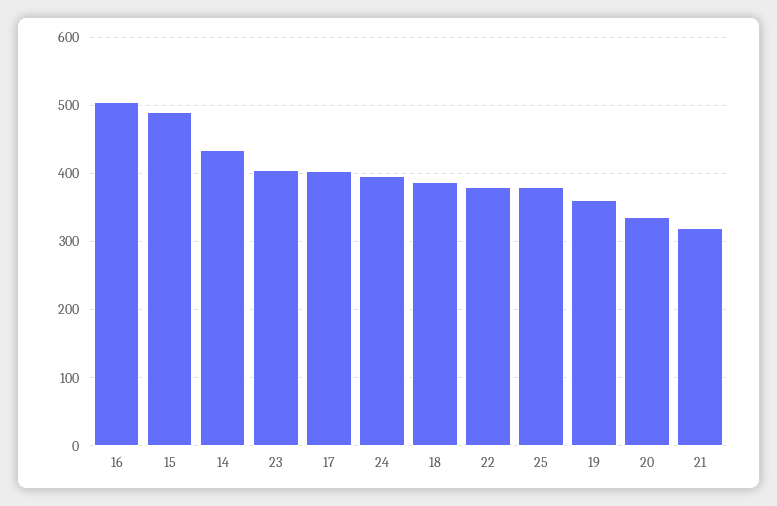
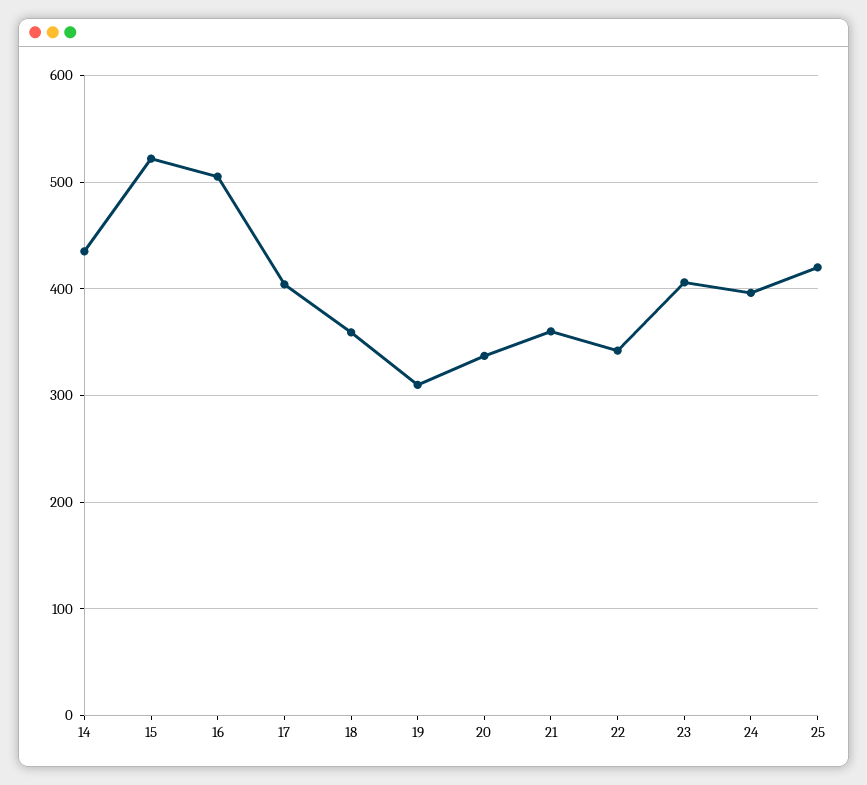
15: 490 -> 520
18: 390 -> 360
22: 380 -> 340
25: 380 -> 420
19: 360 -> 310
21: 320 -> 360

